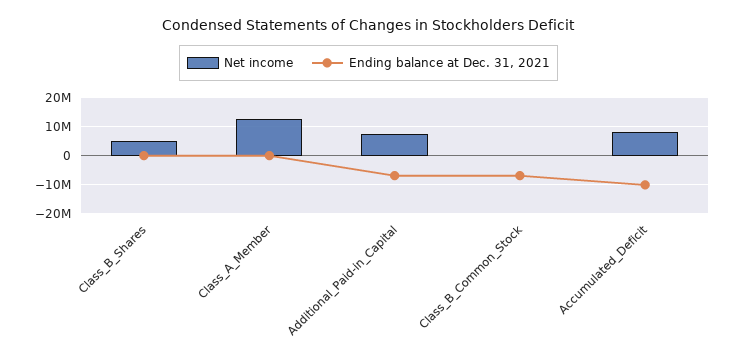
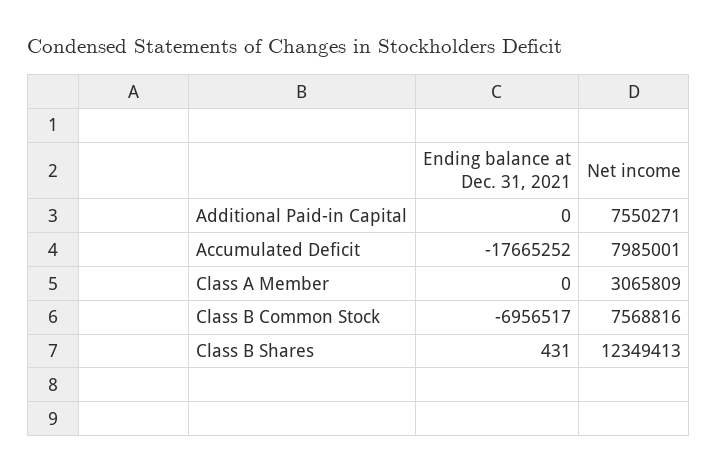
Net income, Class_B_Shares: 5000000 -> 12349413
Net income, Class_A_Member: 12500000 -> 3065809
Ending balance at Dec. 31, 2021, Additional_Paid-in_Capital: -7500000 -> 0
Net income, Class_B_Common_Stock: 0 -> 7568816
Ending balance at Dec. 31, 2021, Accumulated_Deficit: -10000000 -> -17665252

